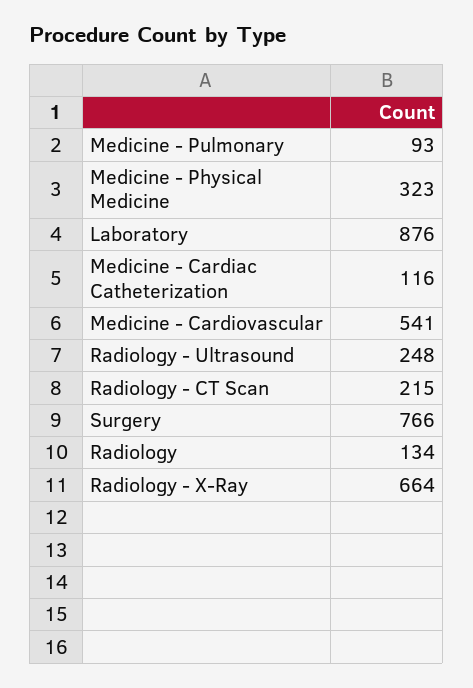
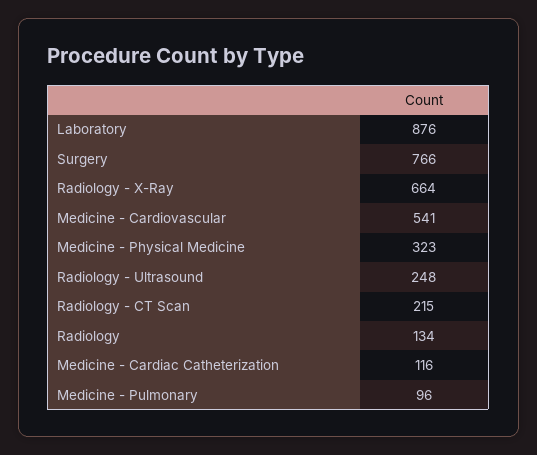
Medicine - Pulmonary: 93 -> 96

